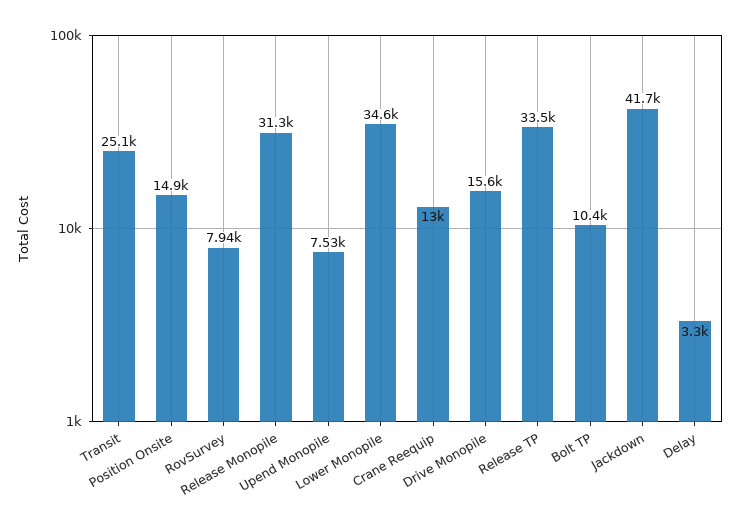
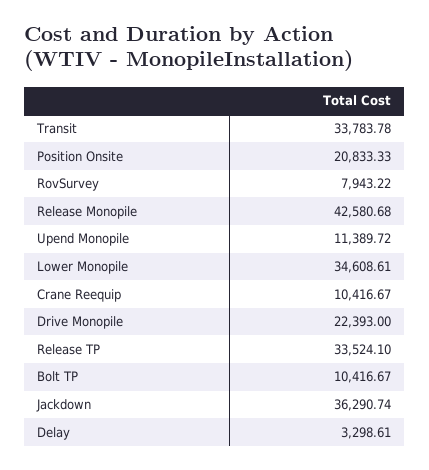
Transit: 25100 -> 33783.78
Position Onsite: 14900 -> 20833.33
Release Monopile: 31300 -> 42580.68
Upend Monopile: 7530 -> 11389.72
Crane Reequip: 13000 -> 10416.67
Drive Monopile: 15600 -> 22393
Jackdown: 41700 -> 36290.74

